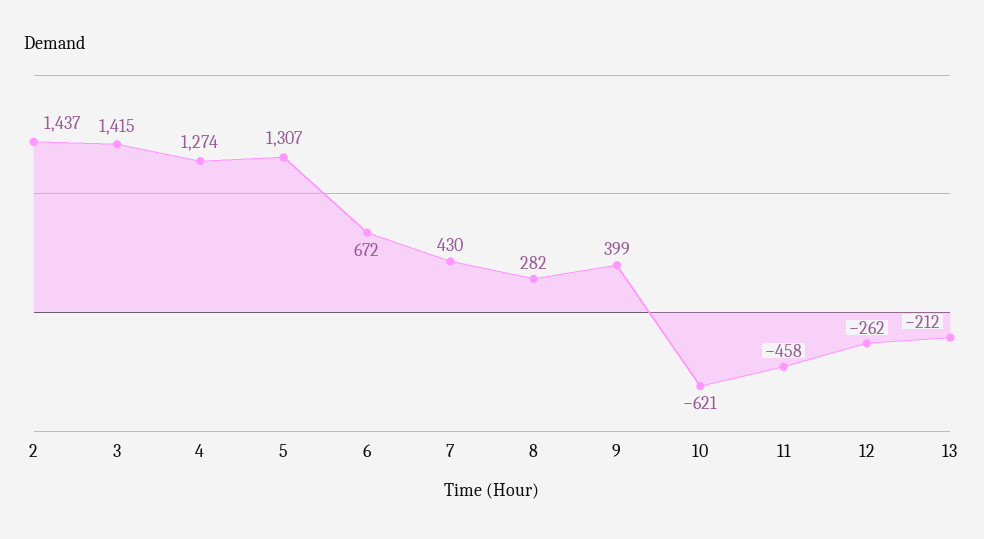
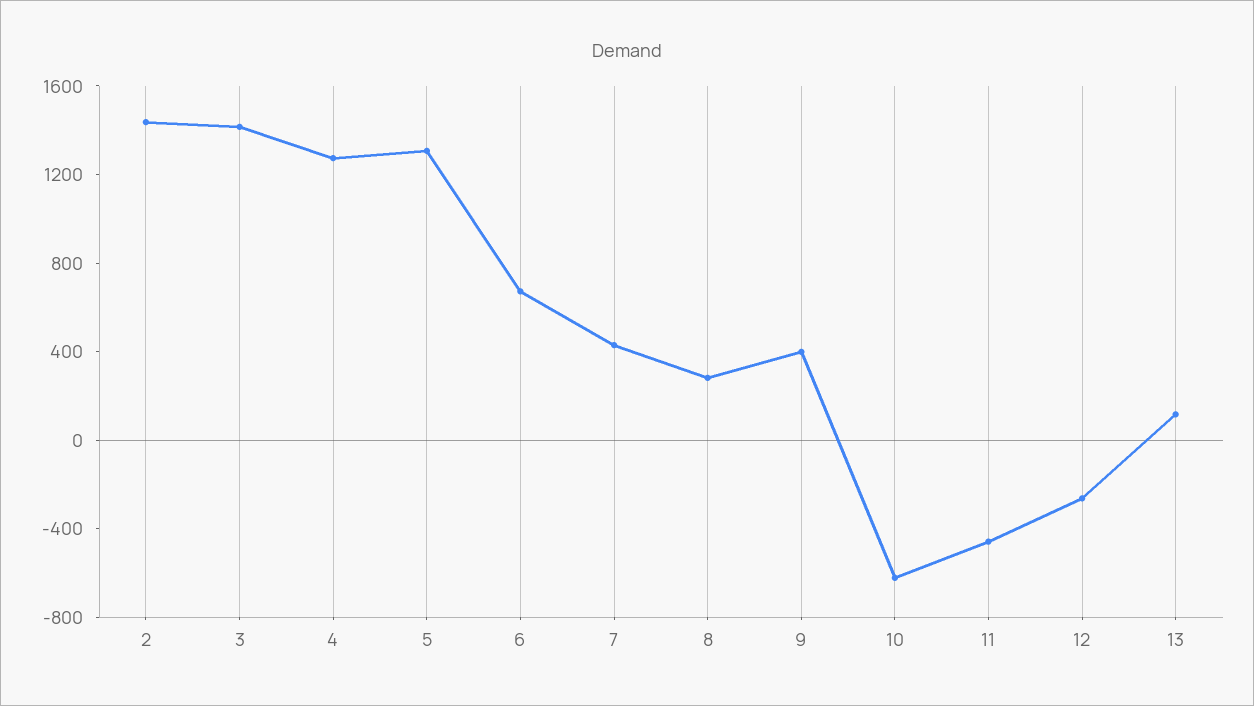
13: -212 -> 100

